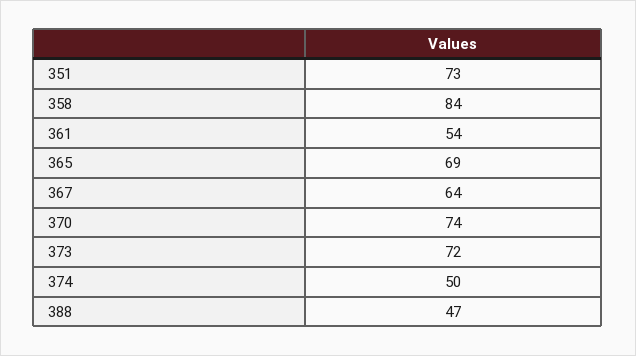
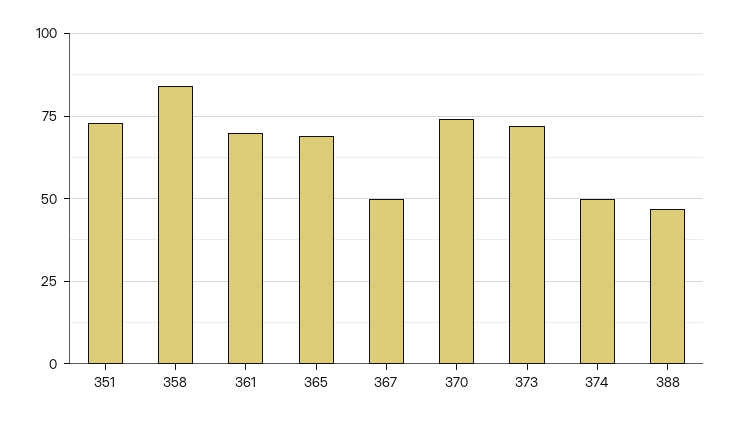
361: 54 -> 70
367: 64 -> 50

